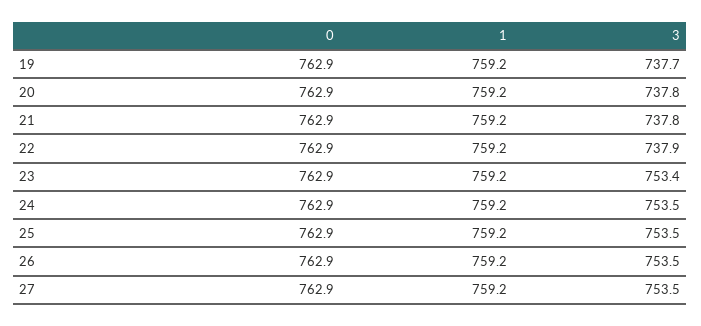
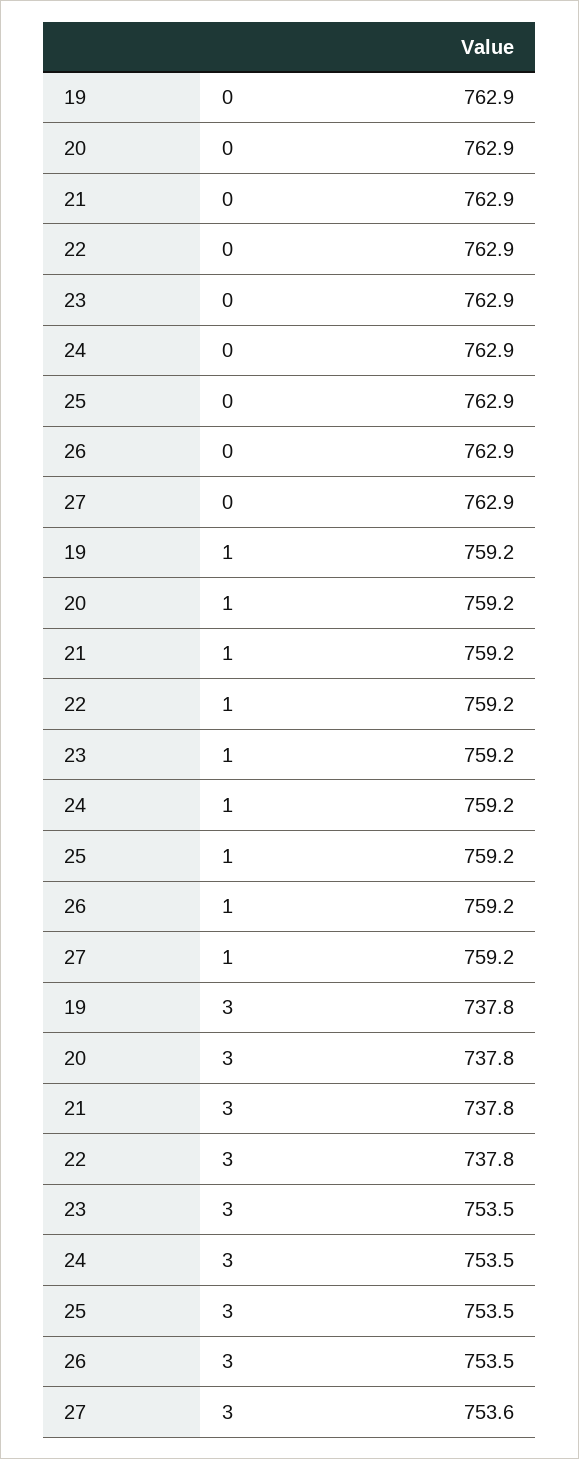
3, 19: 737.7 -> 737.8
3, 22: 737.9 -> 737.8
3, 23: 753.4 -> 753.5
3, 27: 753.5 -> 753.6

